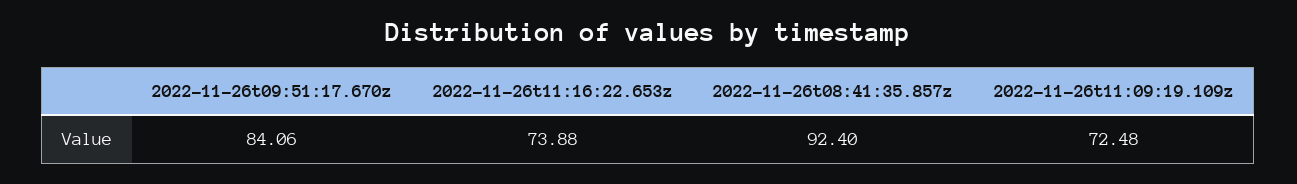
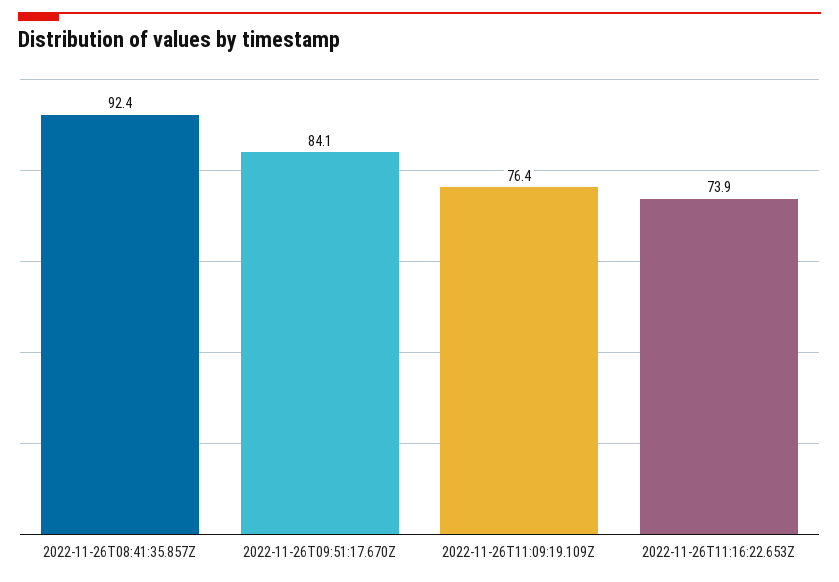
2022-11-26t11:09:19.109z: 72.48 -> 76.4

